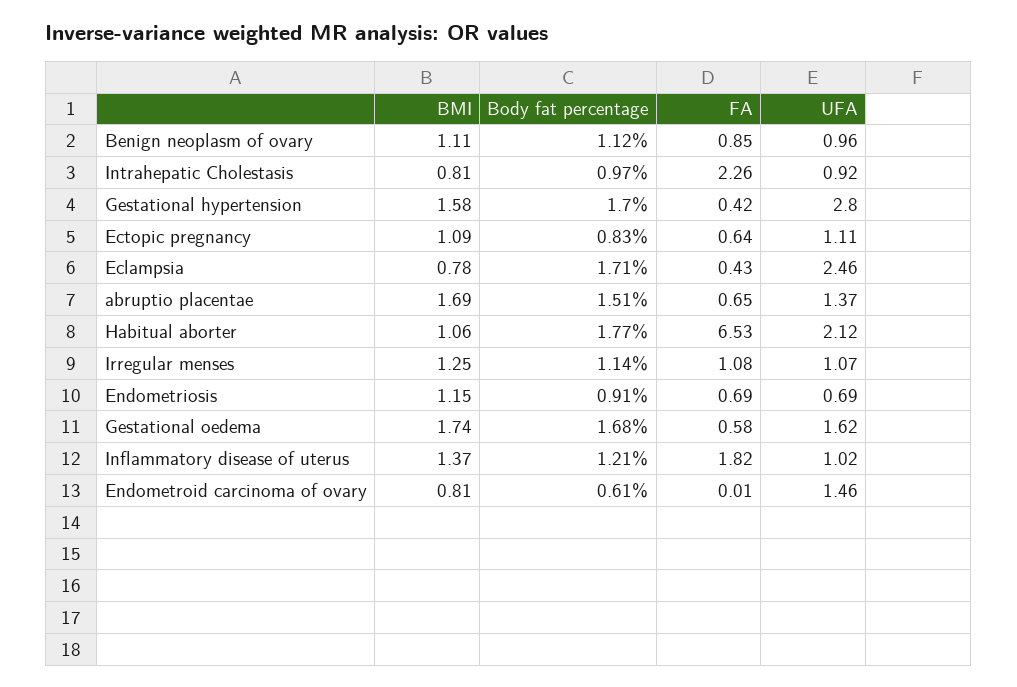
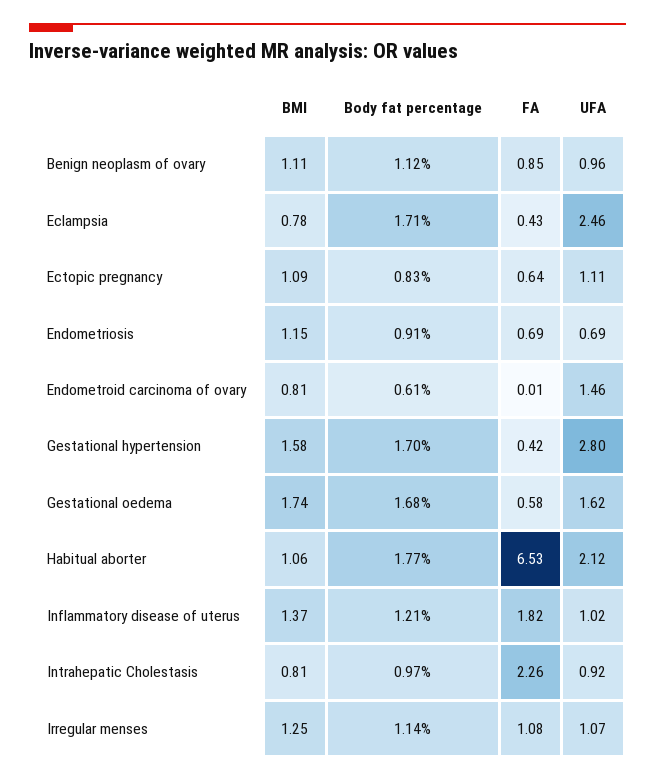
BMI, abruptio placentae: 1.69 -> none
Body fat percentage, abruptio placentae: 1.51 -> none
FA, abruptio placentae: 0.65 -> none
UFA, abruptio placentae: 1.37 -> none

